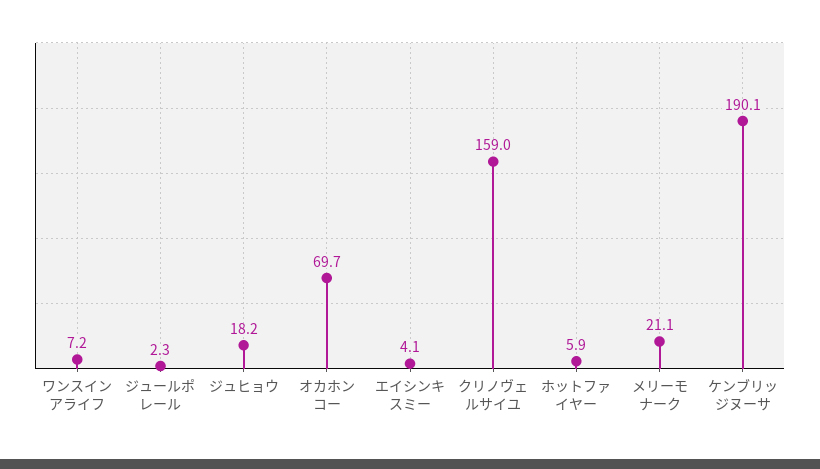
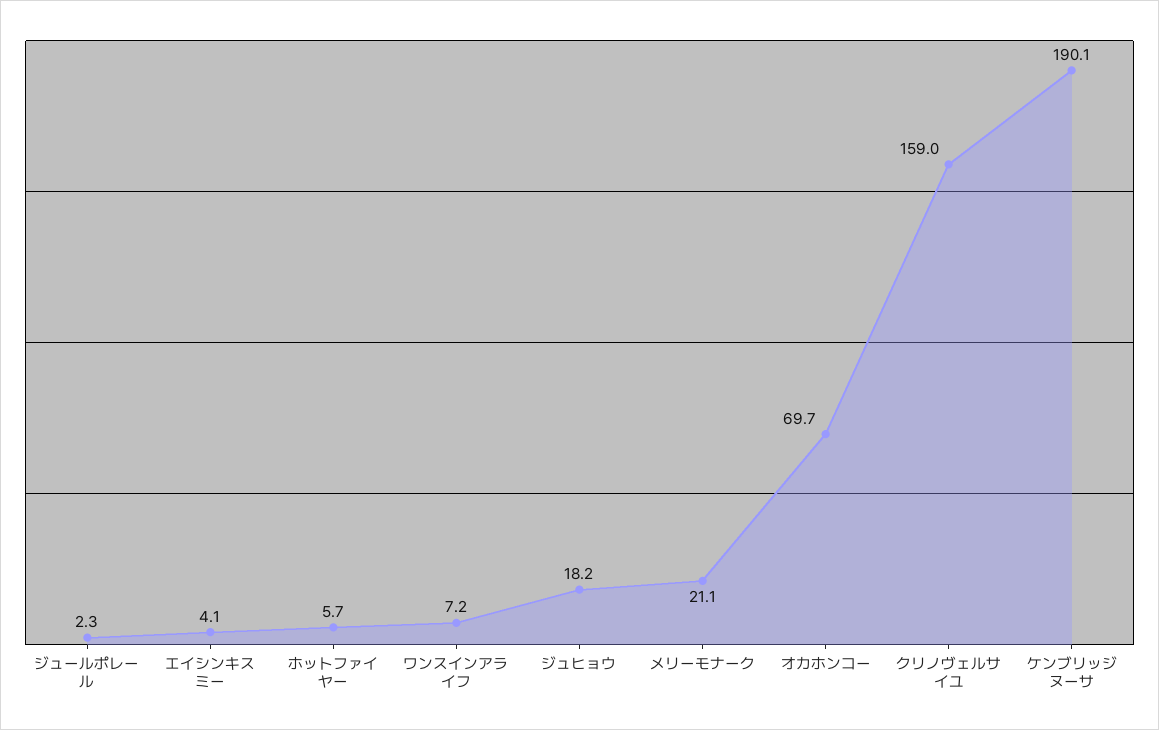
ホットファイヤー: 5.9 -> 5.7

